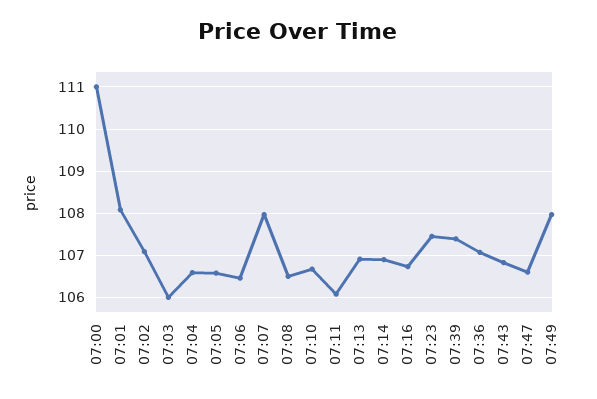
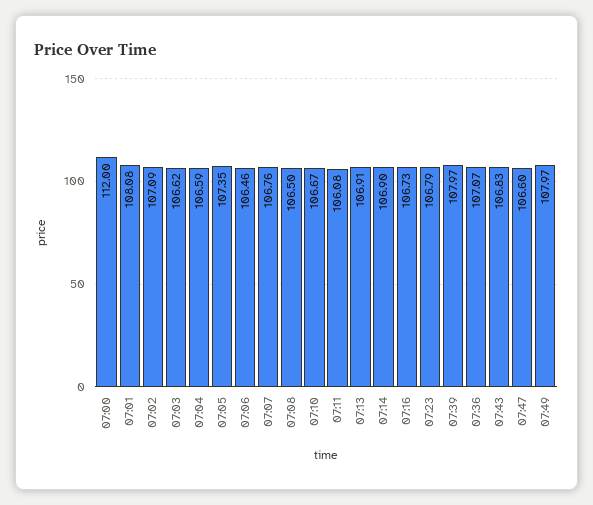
07:00: 111 -> 112
07:03: 106 -> 106.62
07:05: 106.6 -> 107.35
07:07: 108 -> 106.76
07:23: 107.4 -> 106.79
07:39: 107.4 -> 107.97

